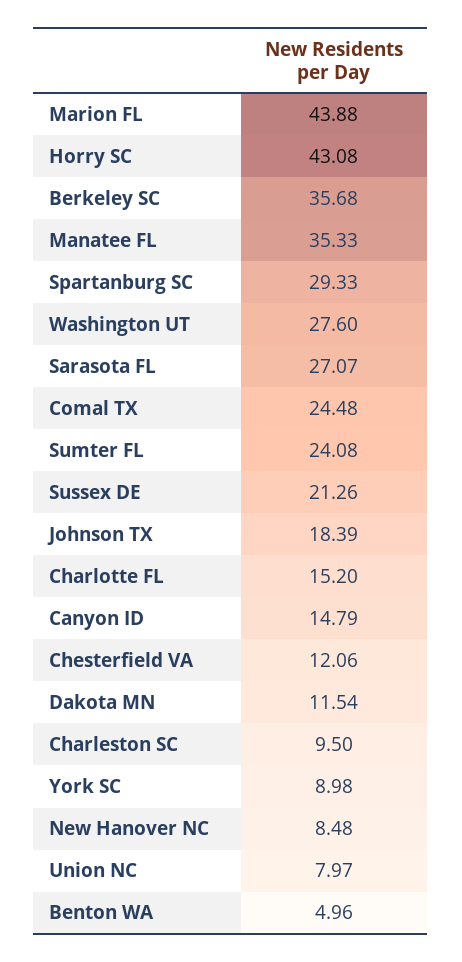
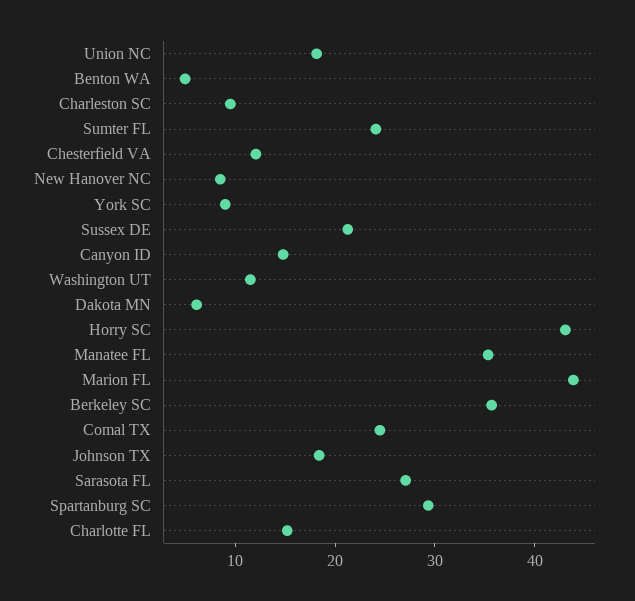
Washington UT: 27.6 -> 12
Dakota MN: 11.54 -> 6
Union NC: 7.97 -> 18

